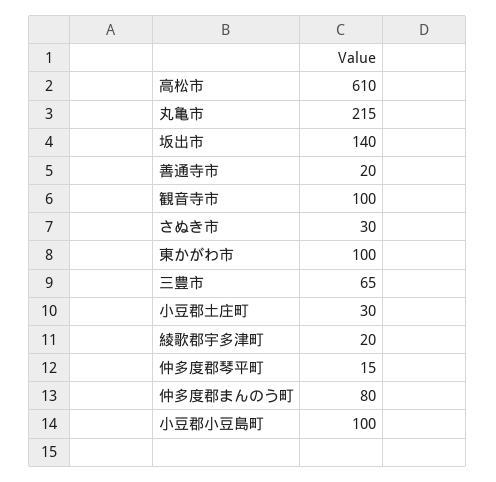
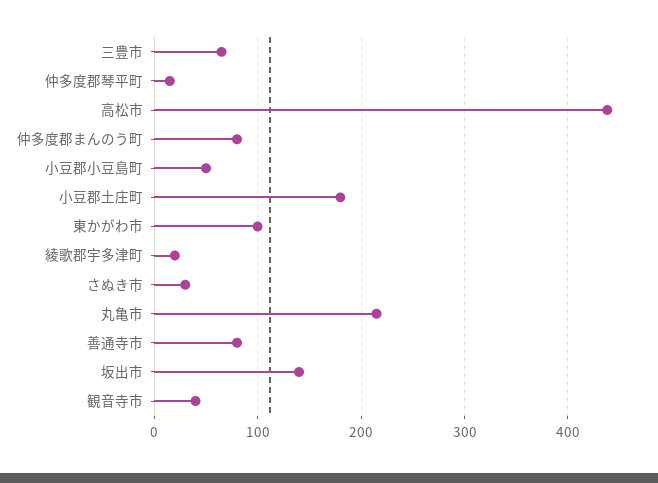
高松市: 610 -> 440
善通寺市: 20 -> 80
観音寺市: 100 -> 40
小豆郡土庄町: 30 -> 180
小豆郡小豆島町: 100 -> 50

